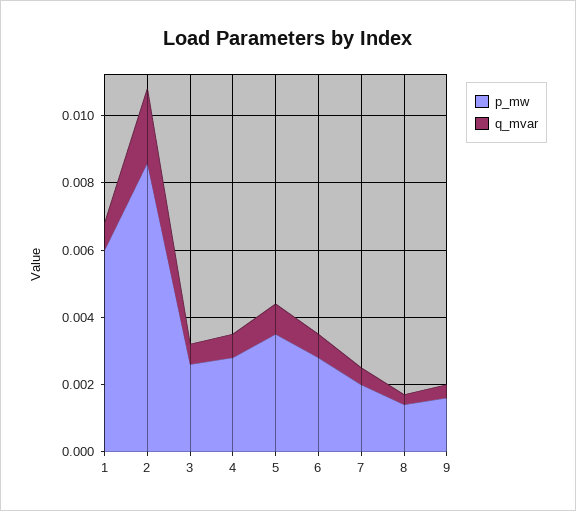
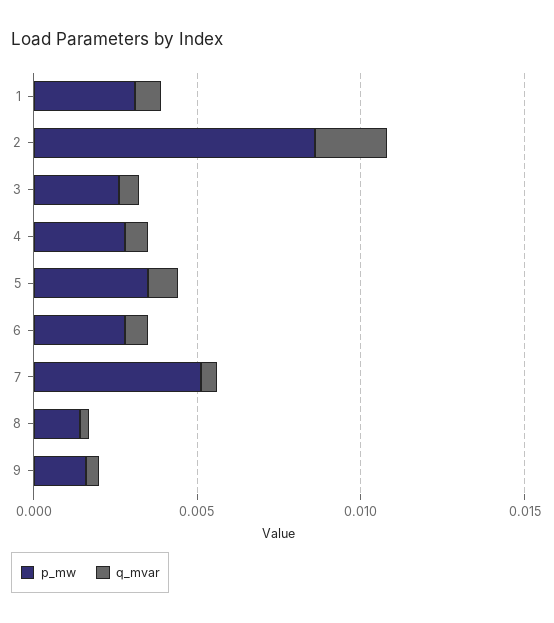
p_mw, 1: 0.006 -> 0.003
p_mw, 7: 0.002 -> 0.005

